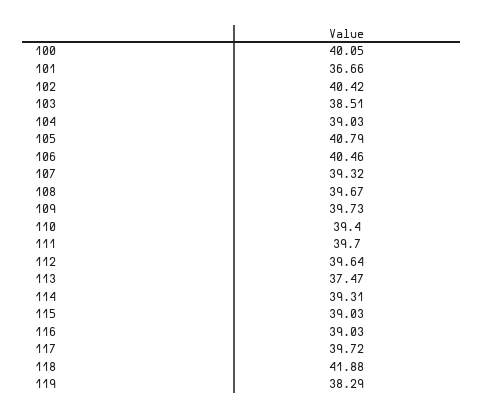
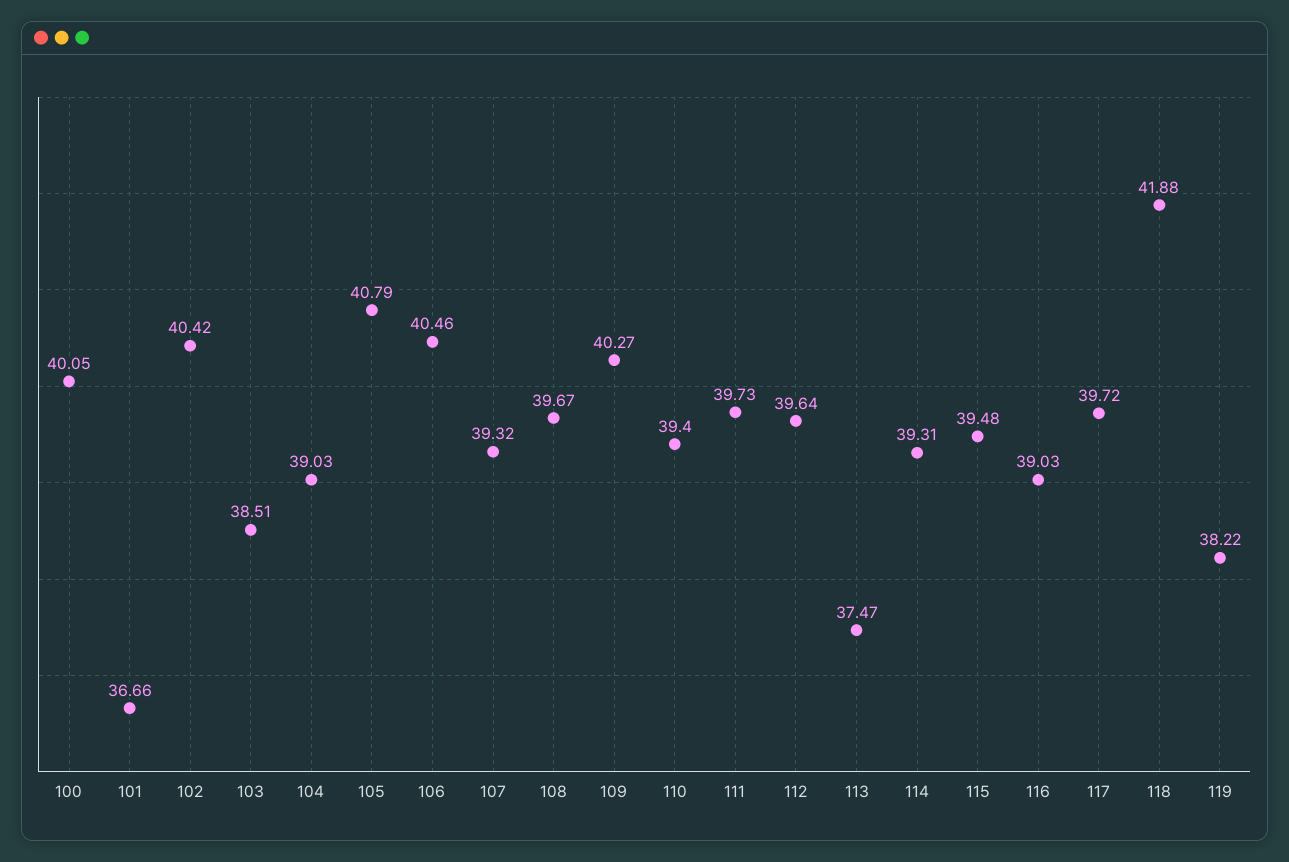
109: 39.73 -> 40.27
111: 39.7 -> 39.73
115: 39.03 -> 39.48
119: 38.29 -> 38.22

